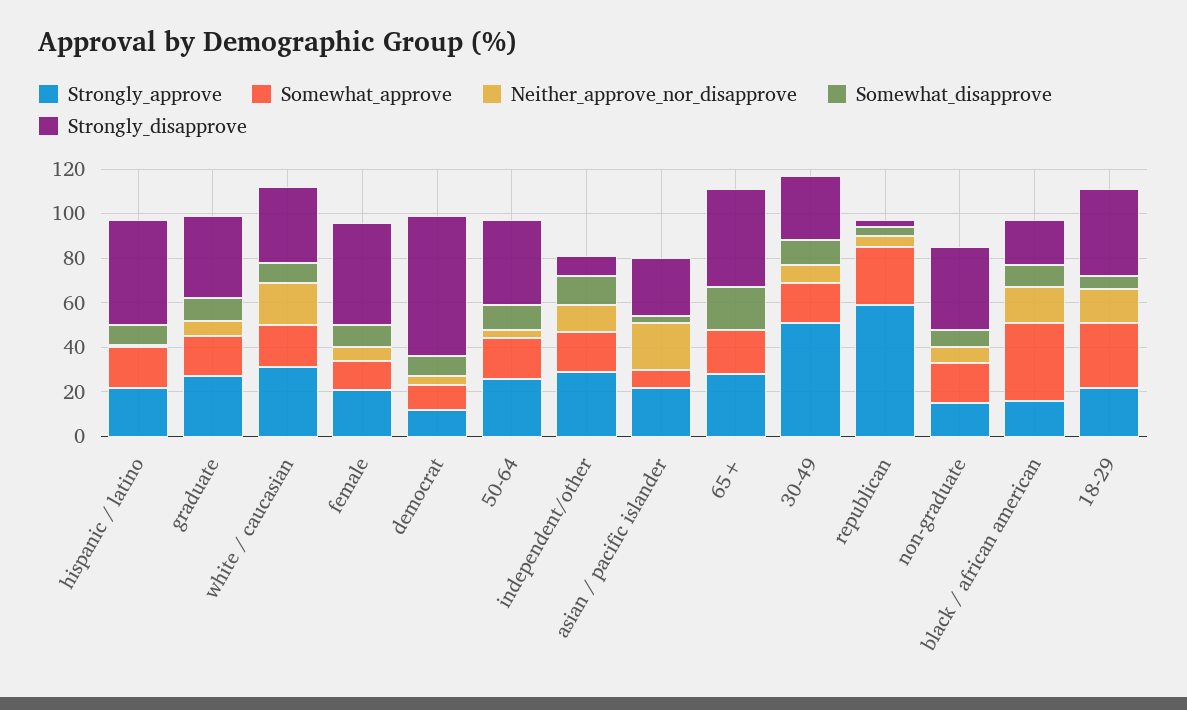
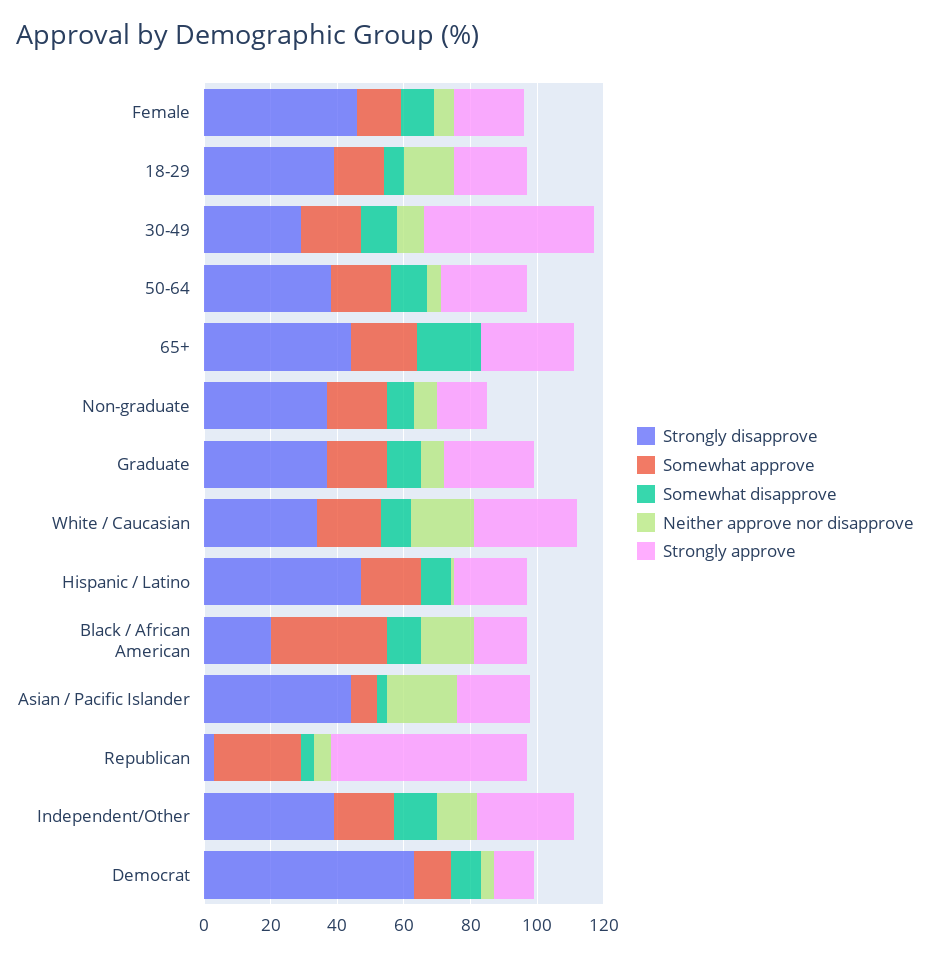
Strongly_disapprove, independent/other: 10 -> 40
Strongly_disapprove, asian / pacific islander: 25 -> 45
Somewhat_approve, 18-29: 30 -> 15

